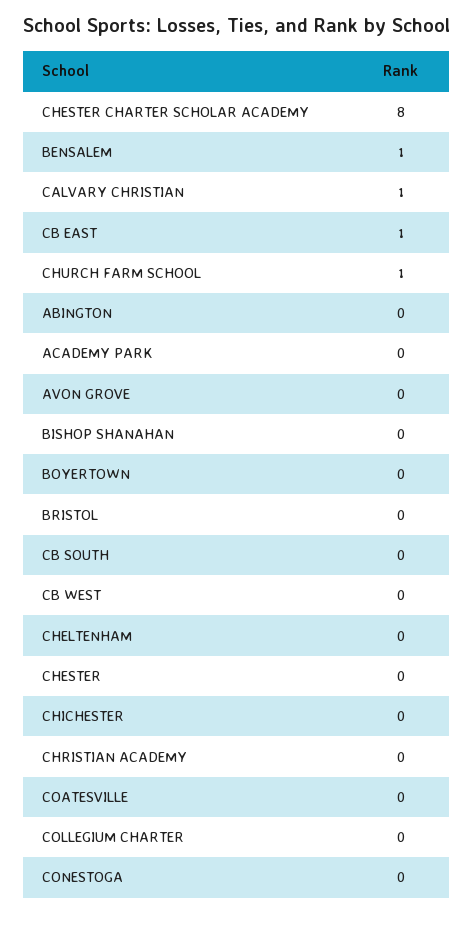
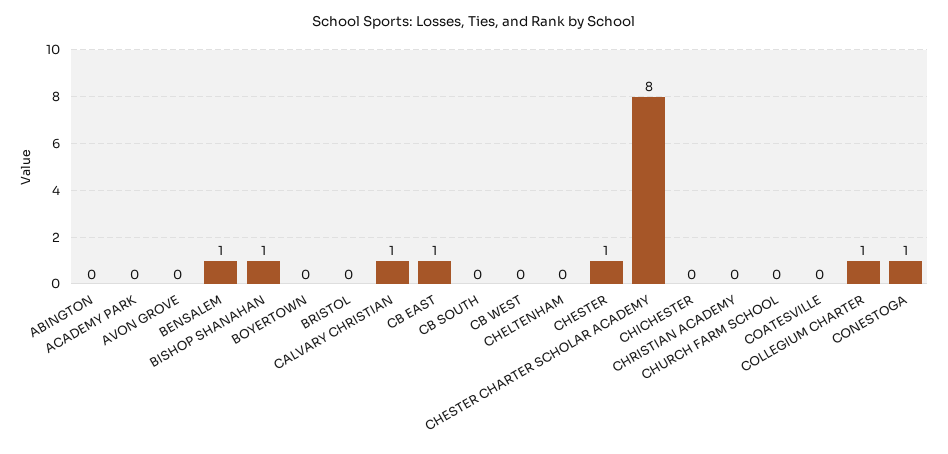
CHURCH FARM SCHOOL: 1 -> 0
BISHOP SHANAHAN: 0 -> 1
CHESTER: 0 -> 1
COLLEGIUM CHARTER: 0 -> 1
CONESTOGA: 0 -> 1

